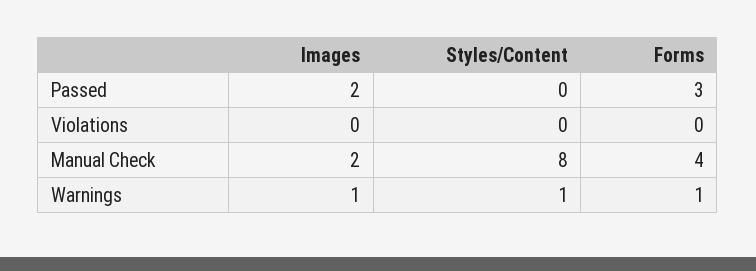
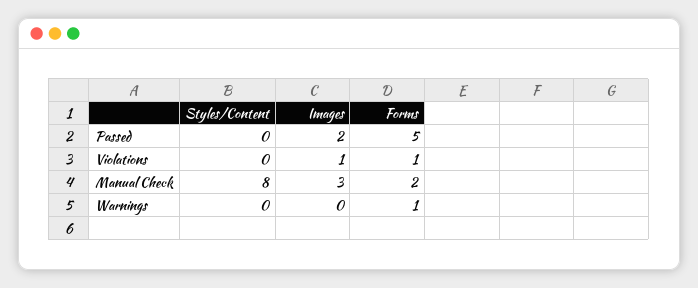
Forms, Passed: 3 -> 5
Images, Violations: 0 -> 1
Forms, Violations: 0 -> 1
Images, Manual Check: 2 -> 3
Forms, Manual Check: 4 -> 2
Images, Warnings: 1 -> 0
Styles/Content, Warnings: 1 -> 0

